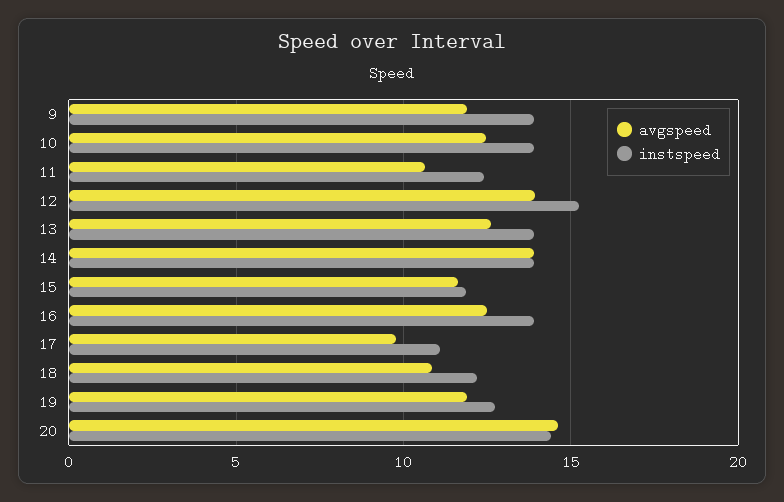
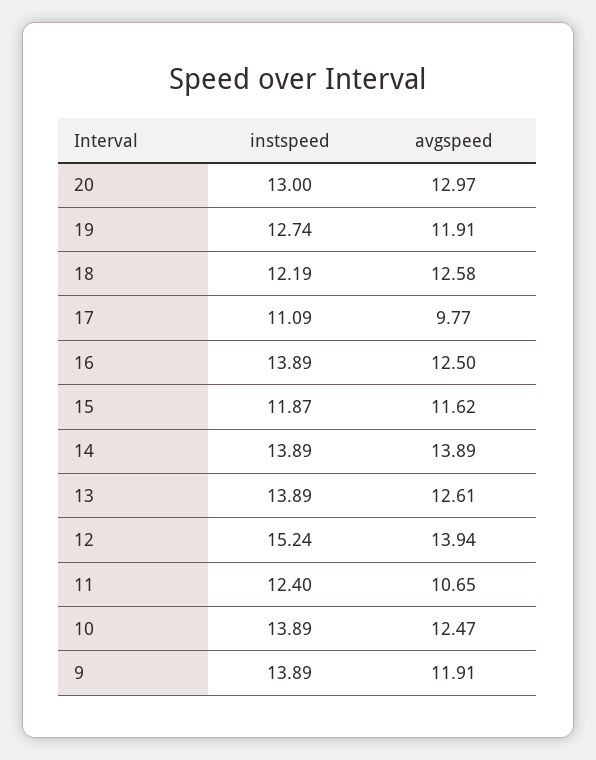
avgspeed, 18: 11 -> 12.58
avgspeed, 20: 14.5 -> 12.97
instspeed, 20: 14.5 -> 13

